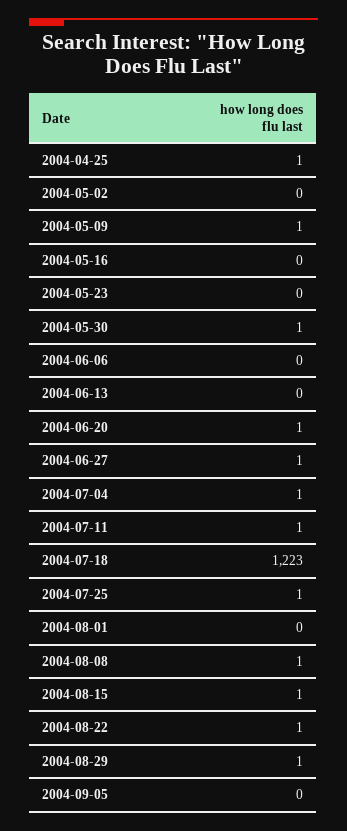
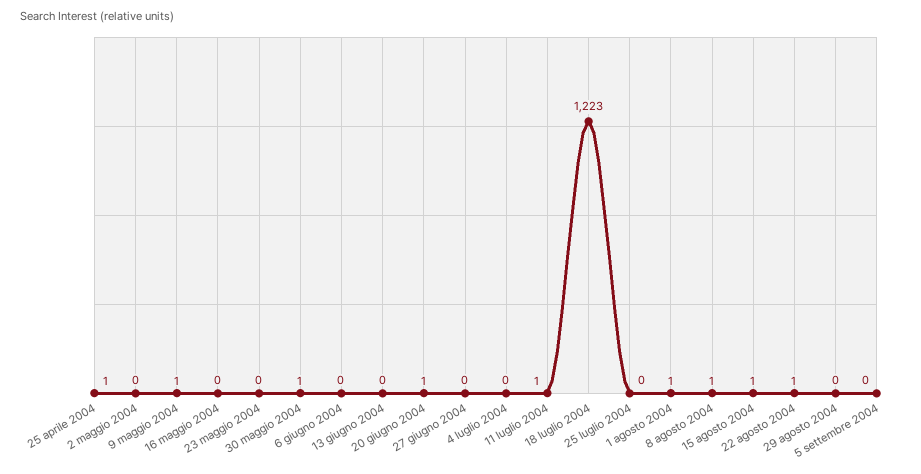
2004-06-27: 1 -> 0
2004-07-04: 1 -> 0
2004-07-25: 1 -> 0
2004-08-01: 0 -> 1
2004-08-29: 1 -> 0

